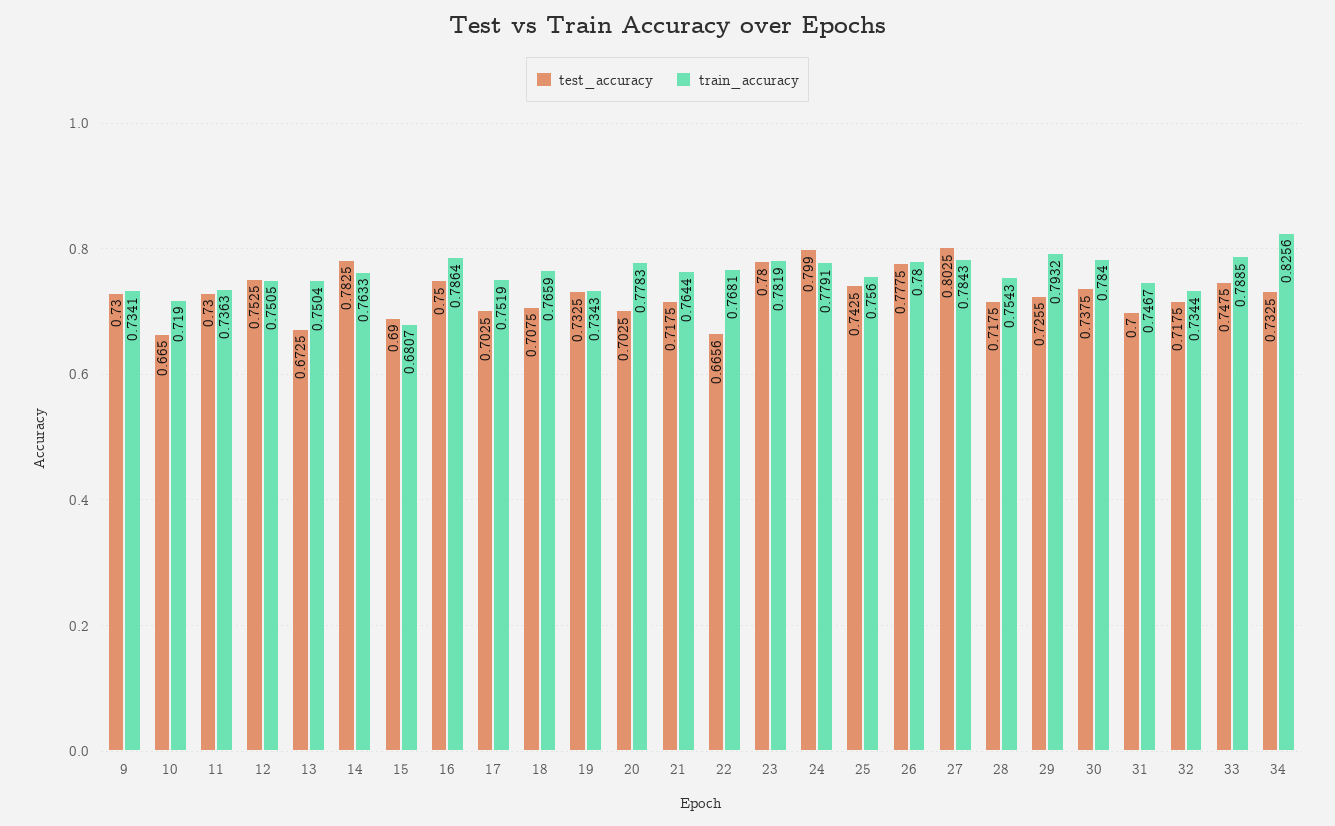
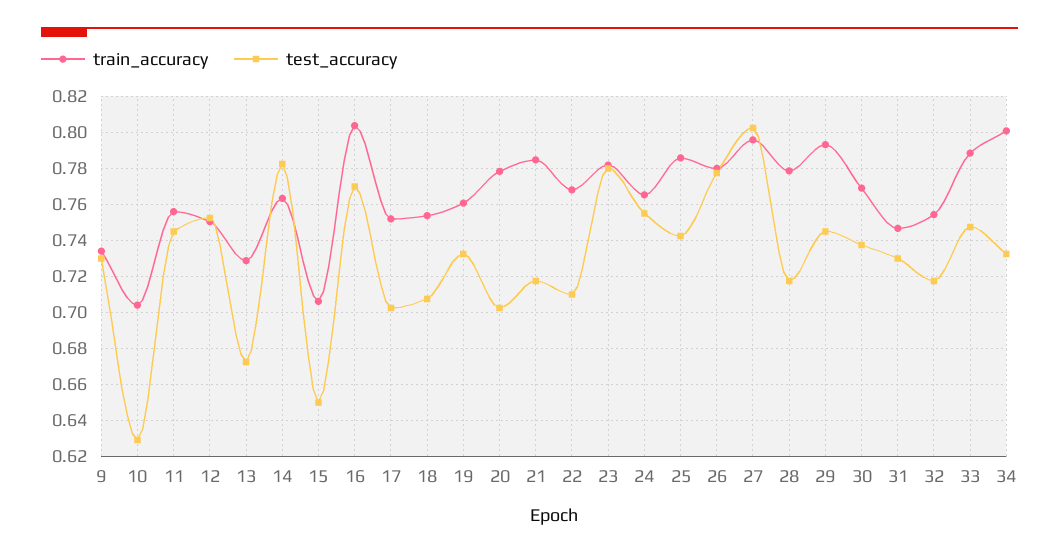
test_accuracy, 10: 0.665 -> 0.63
train_accuracy, 10: 0.719 -> 0.705
test_accuracy, 11: 0.73 -> 0.745
train_accuracy, 11: 0.7363 -> 0.755
train_accuracy, 13: 0.7504 -> 0.73
test_accuracy, 15: 0.69 -> 0.65
train_accuracy, 15: 0.6807 -> 0.705
test_accuracy, 16: 0.75 -> 0.77
train_accuracy, 16: 0.7864 -> 0.805
train_accuracy, 18: 0.7659 -> 0.755
train_accuracy, 19: 0.7343 -> 0.76
train_accuracy, 21: 0.7644 -> 0.785
test_accuracy, 22: 0.6656 -> 0.71
test_accuracy, 24: 0.799 -> 0.755
train_accuracy, 24: 0.7791 -> 0.765
train_accuracy, 25: 0.756 -> 0.785
train_accuracy, 27: 0.7843 -> 0.795
train_accuracy, 28: 0.7543 -> 0.78
test_accuracy, 29: 0.7255 -> 0.745
train_accuracy, 30: 0.784 -> 0.77
test_accuracy, 31: 0.7 -> 0.73
train_accuracy, 32: 0.7344 -> 0.755
train_accuracy, 34: 0.8256 -> 0.8

